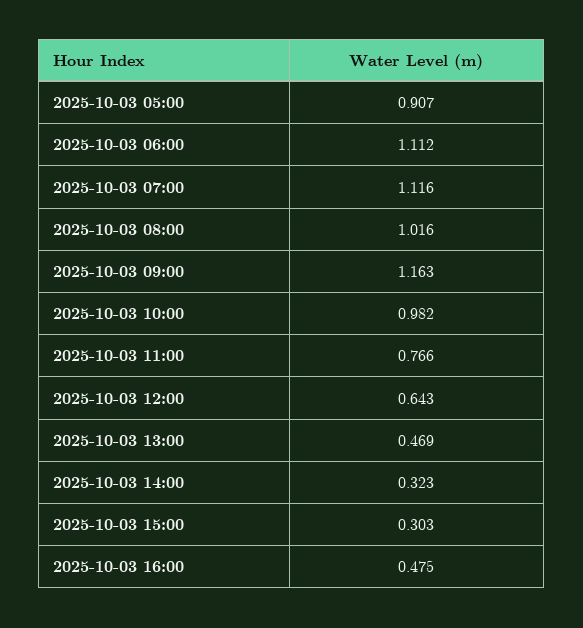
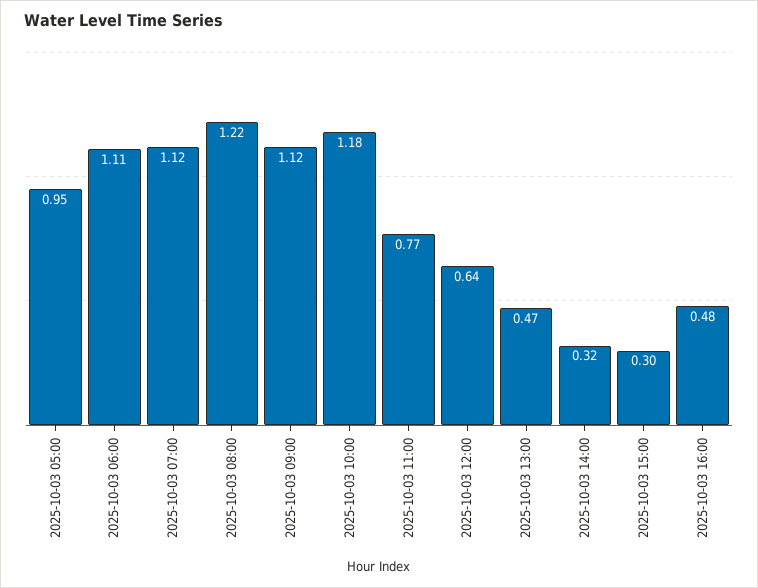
2025-10-03 05:00: 0.907 -> 0.95
2025-10-03 08:00: 1.016 -> 1.22
2025-10-03 09:00: 1.163 -> 1.12
2025-10-03 10:00: 0.982 -> 1.18

